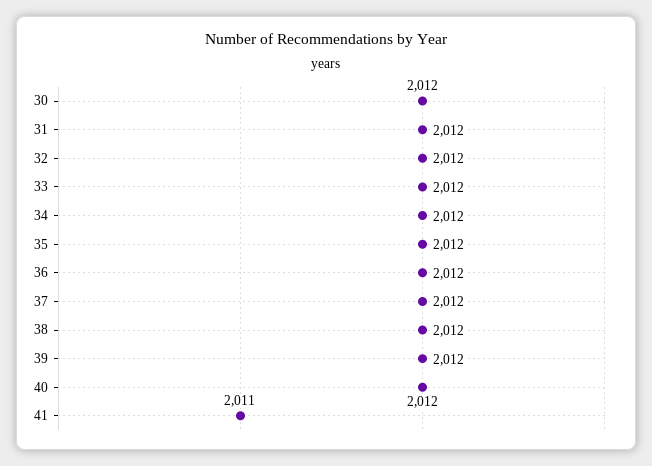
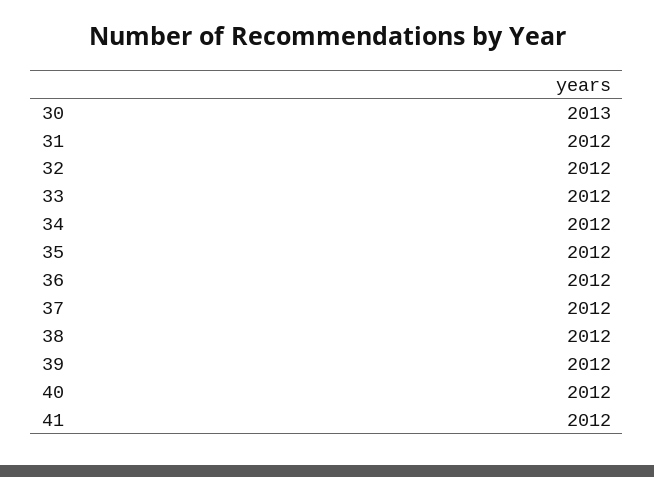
30: 2012 -> 2013
41: 2011 -> 2012

